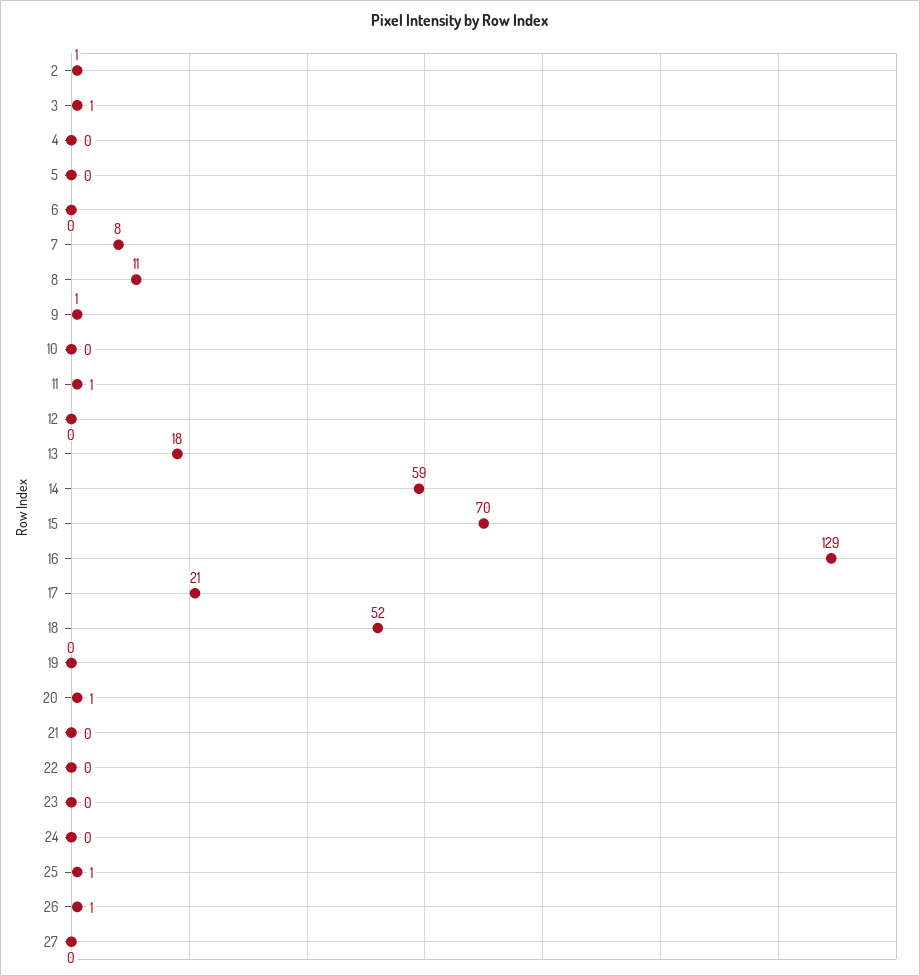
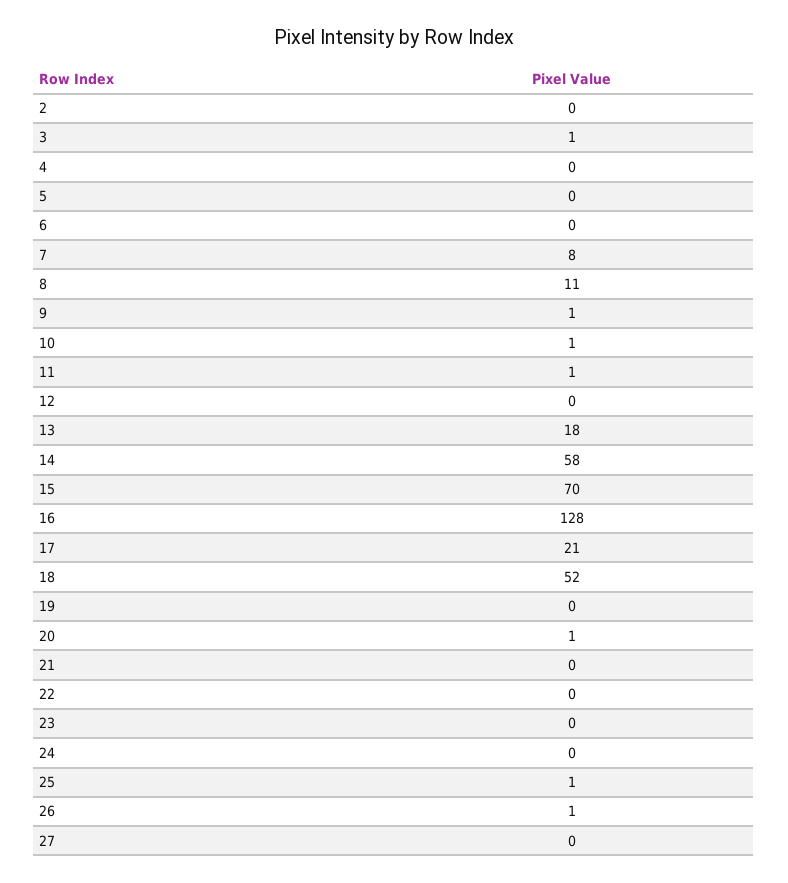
2: 1 -> 0
10: 0 -> 1
14: 59 -> 58
16: 129 -> 128

